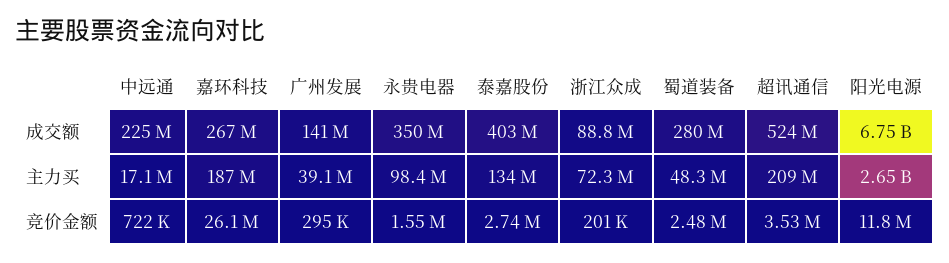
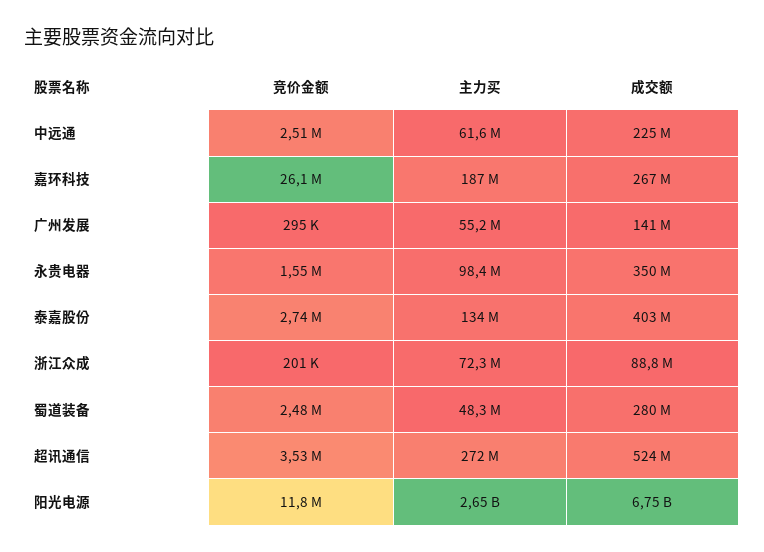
中远通, 主力买: 17100000 -> 61600000
广州发展, 主力买: 39100000 -> 55200000
超讯通信, 主力买: 209000000 -> 272000000
中远通, 竞价金额: 722000 -> 2510000

